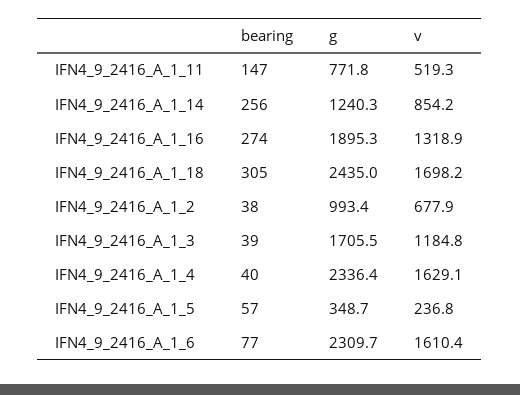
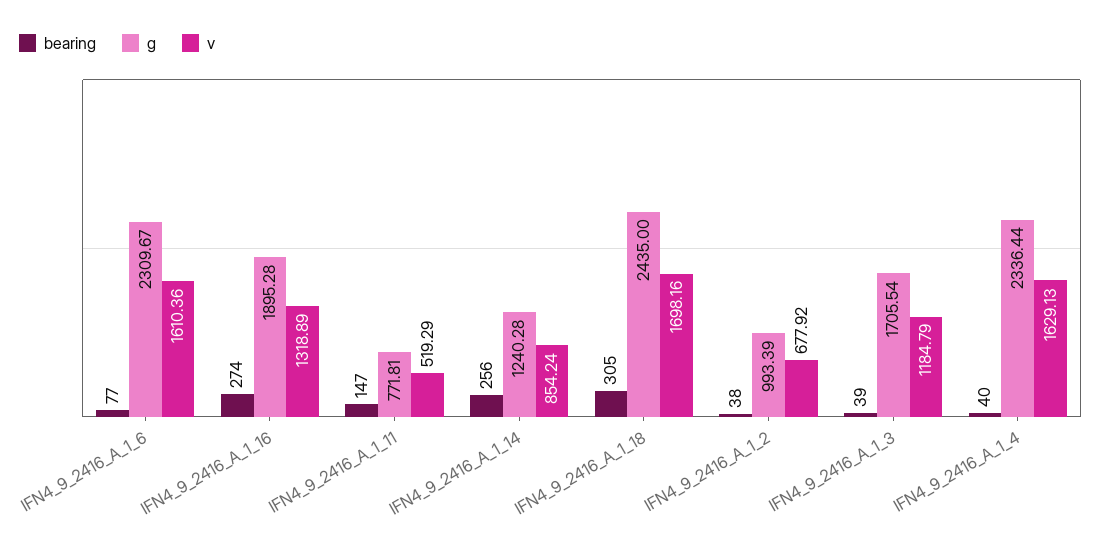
bearing, IFN4_9_2416_A_1_5: 57 -> none
g, IFN4_9_2416_A_1_5: 348.7 -> none
v, IFN4_9_2416_A_1_5: 236.8 -> none

